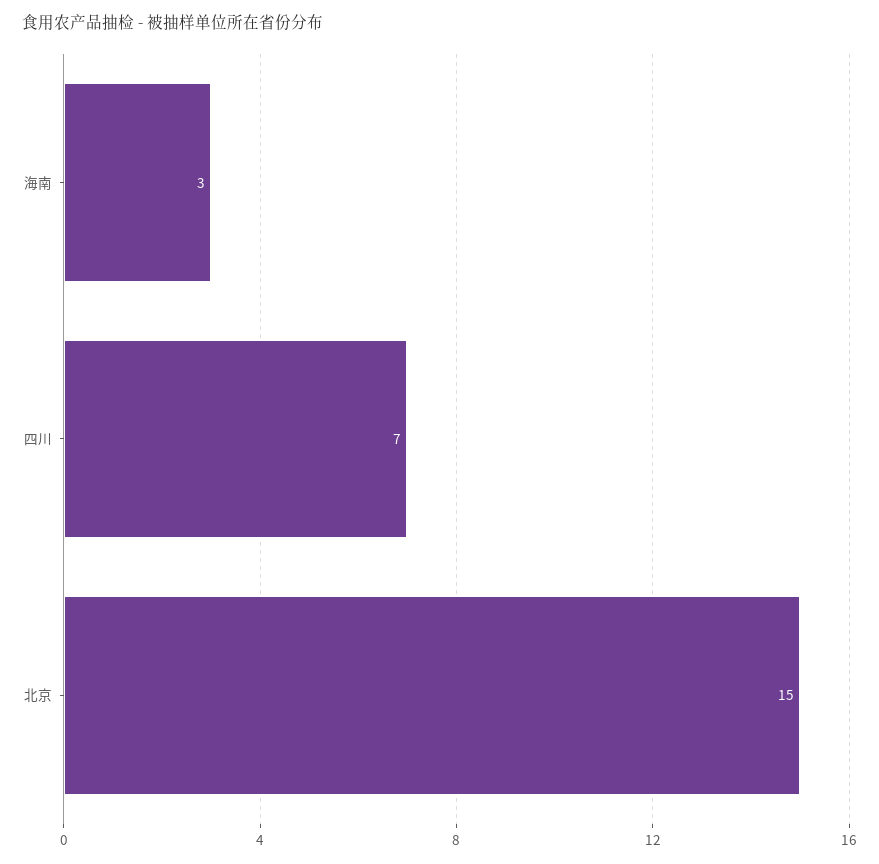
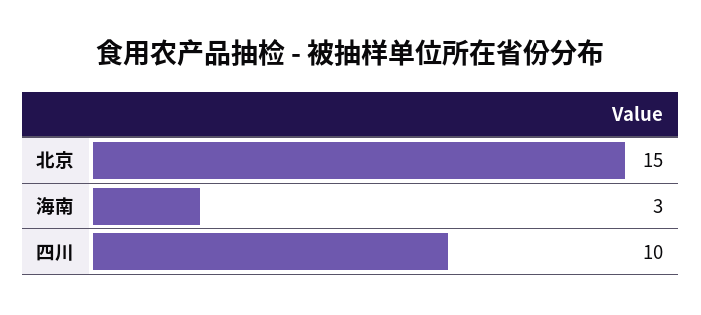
四川: 7 -> 10

